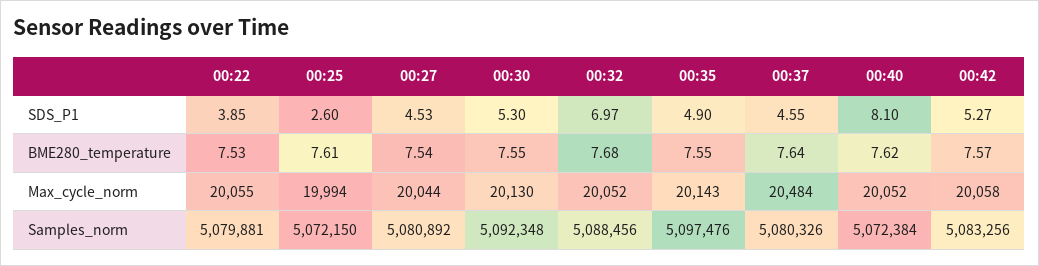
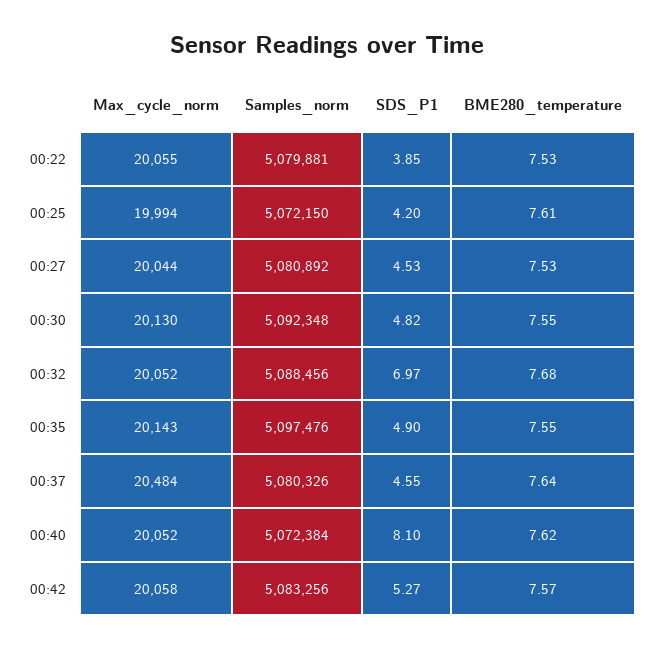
00:25, SDS_P1: 2.6 -> 4.2
00:30, SDS_P1: 5.3 -> 4.82
00:27, BME280_temperature: 7.54 -> 7.53

